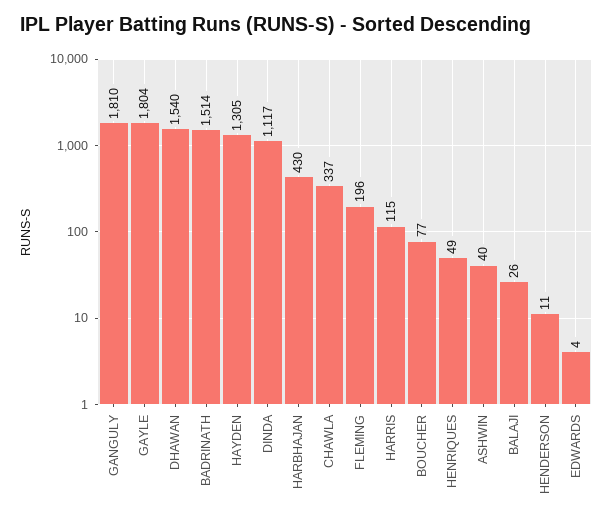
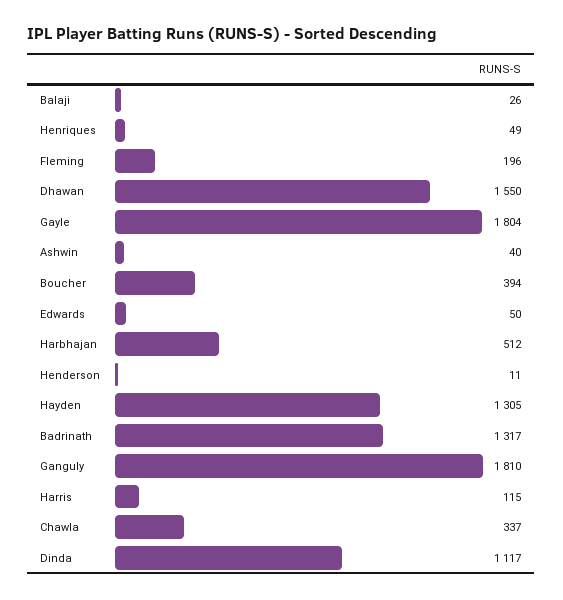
DHAWAN: 1540 -> 1550
BADRINATH: 1514 -> 1317
HARBHAJAN: 430 -> 512
BOUCHER: 77 -> 394
EDWARDS: 4 -> 50

